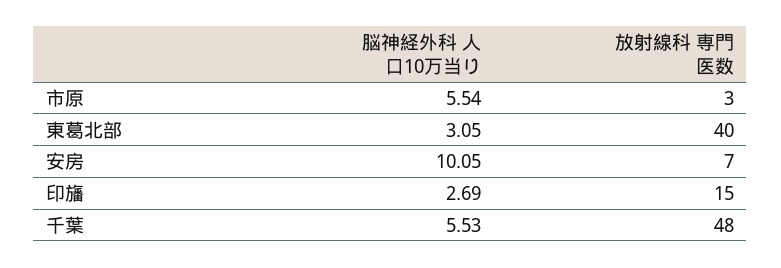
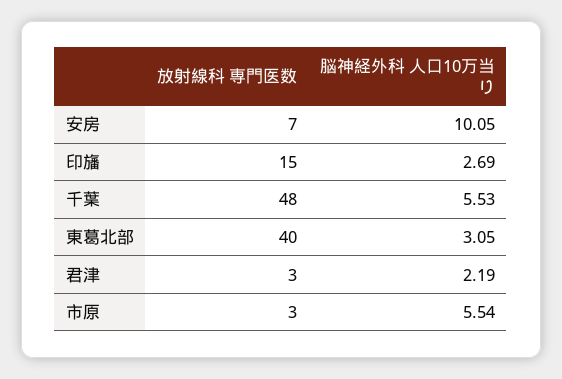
放射線科 専門医数, 君津: none -> 3
脳神経外科 人口10万当り, 君津: none -> 2.19

